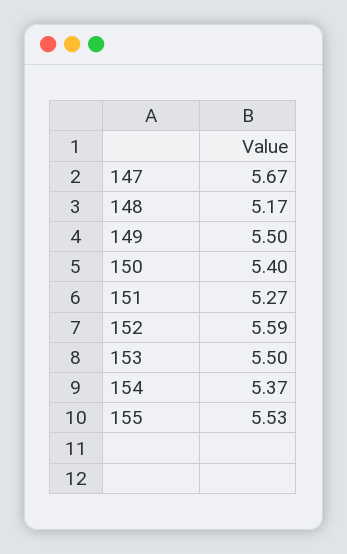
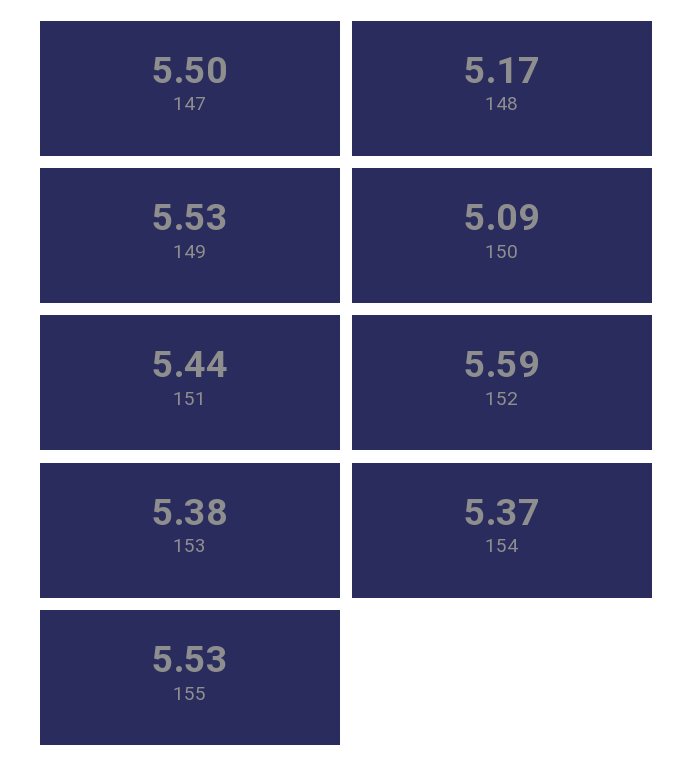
147: 5.67 -> 5.5
149: 5.5 -> 5.53
150: 5.4 -> 5.09
151: 5.27 -> 5.44
153: 5.5 -> 5.38

